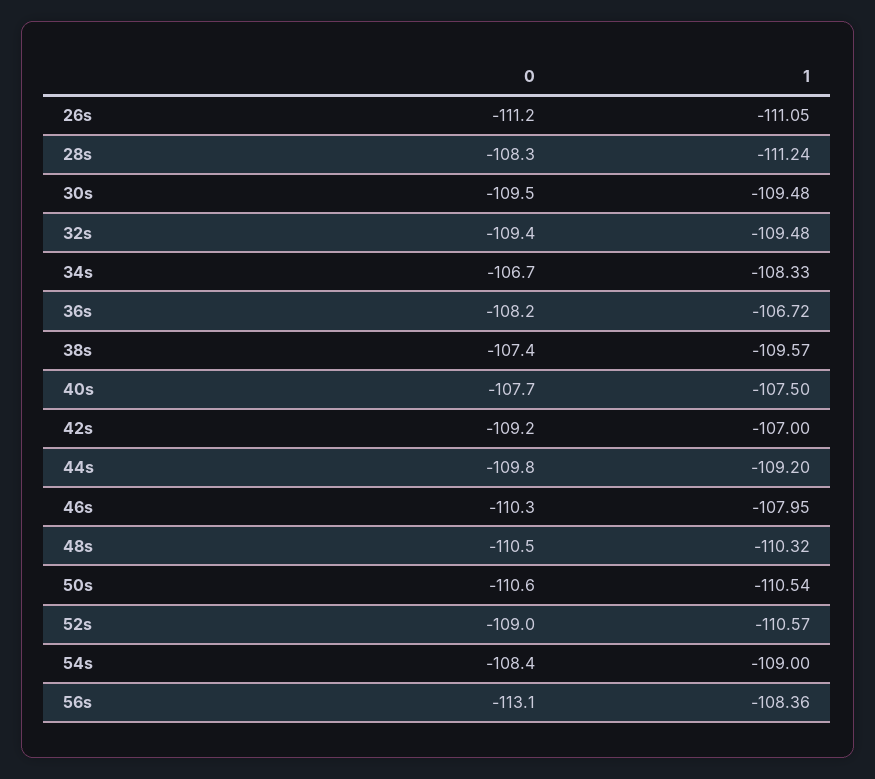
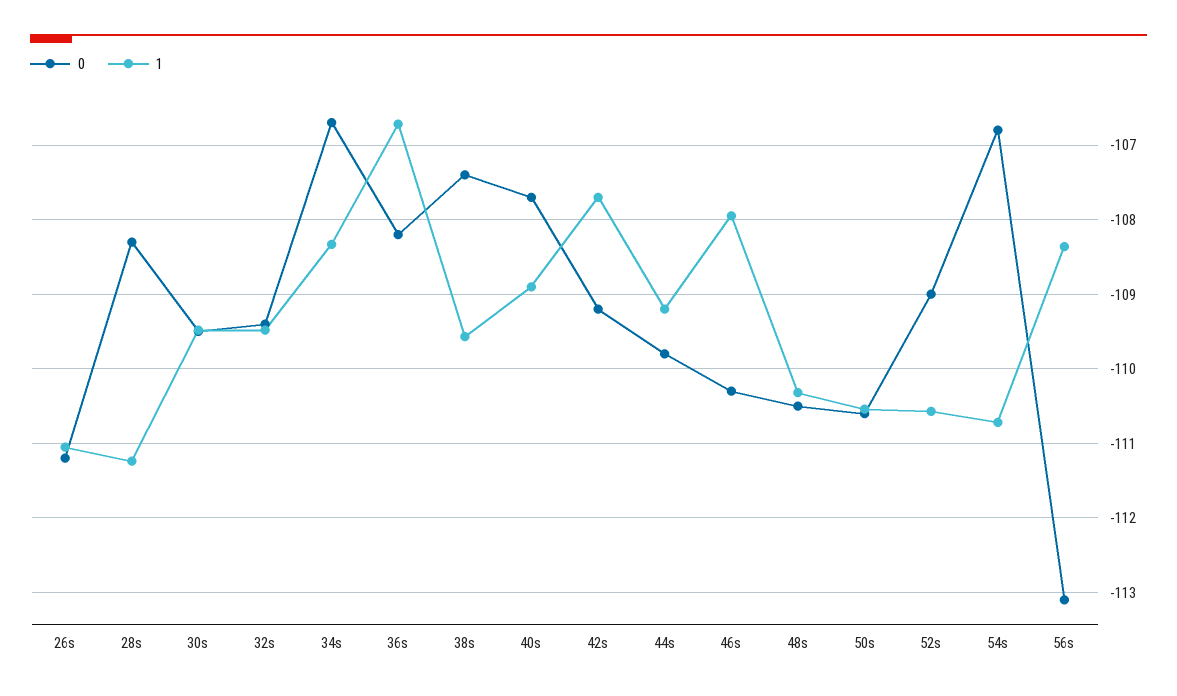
1, 40s: -107.5 -> -108.9
1, 42s: -107 -> -107.7
0, 54s: -108.4 -> -106.8
1, 54s: -109 -> -110.7

